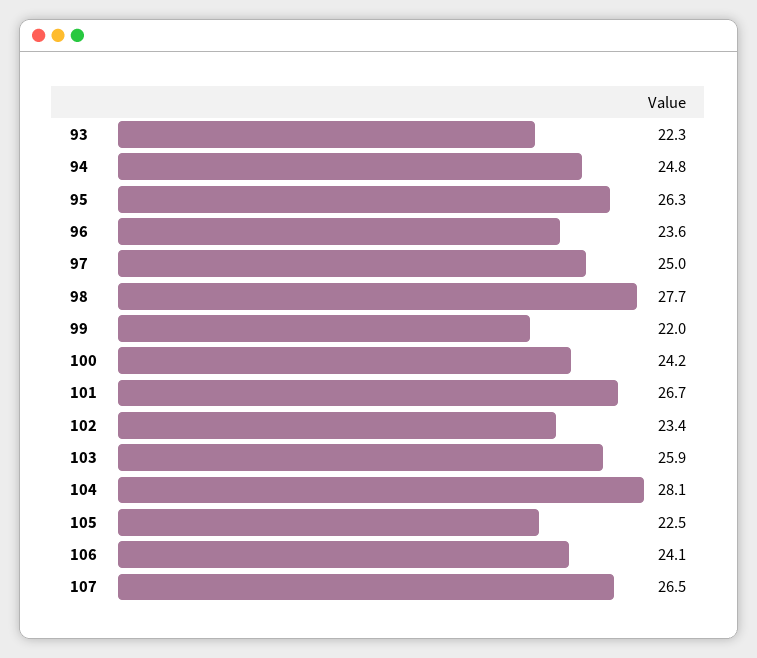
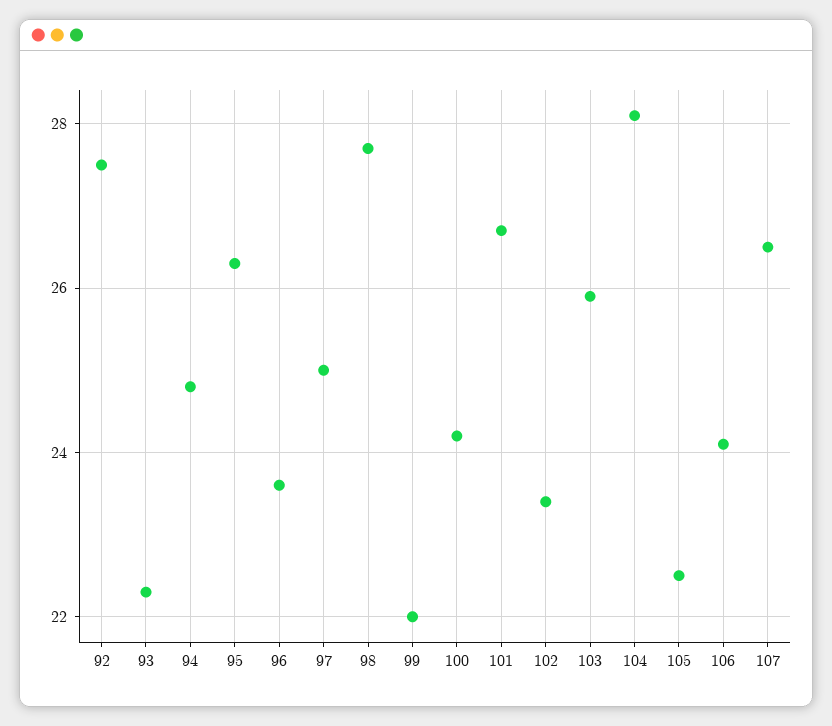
92: none -> 27.5

